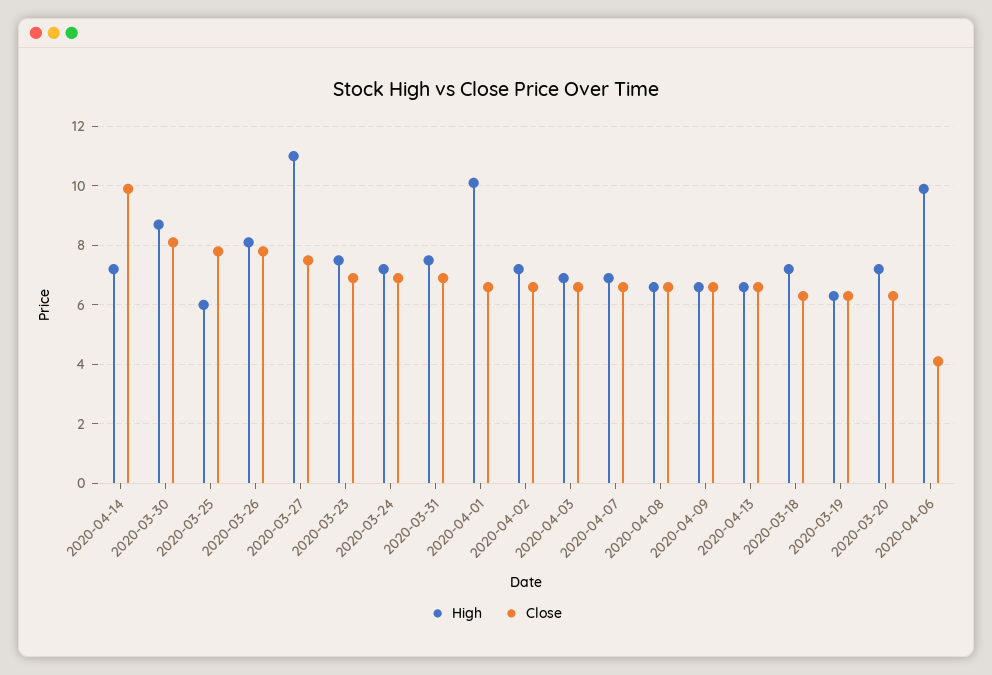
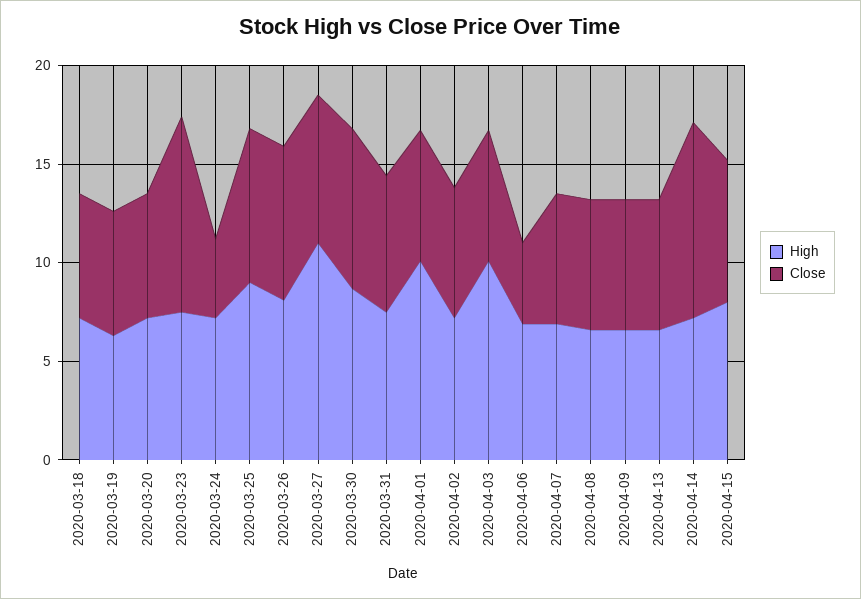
High, 2020-03-25: 6 -> 9
Close, 2020-03-23: 7 -> 10
Close, 2020-03-24: 7 -> 4
High, 2020-04-03: 7 -> 10
High, 2020-04-06: 10 -> 7
High, 2020-04-15: none -> 8
Close, 2020-04-15: none -> 7

